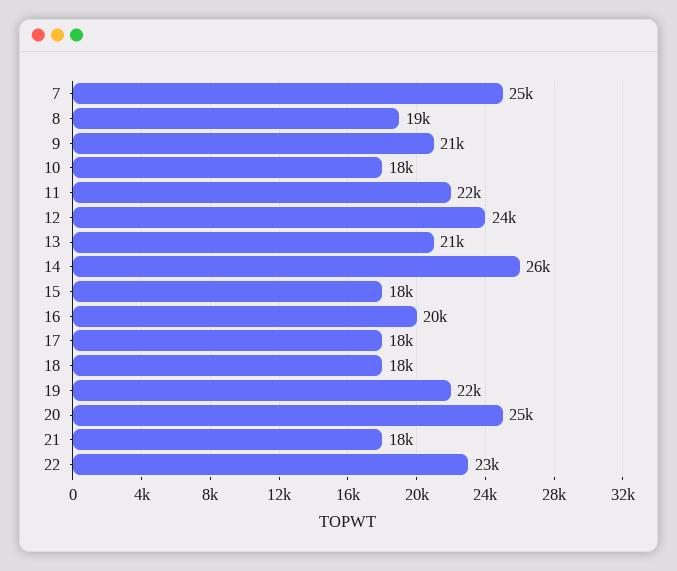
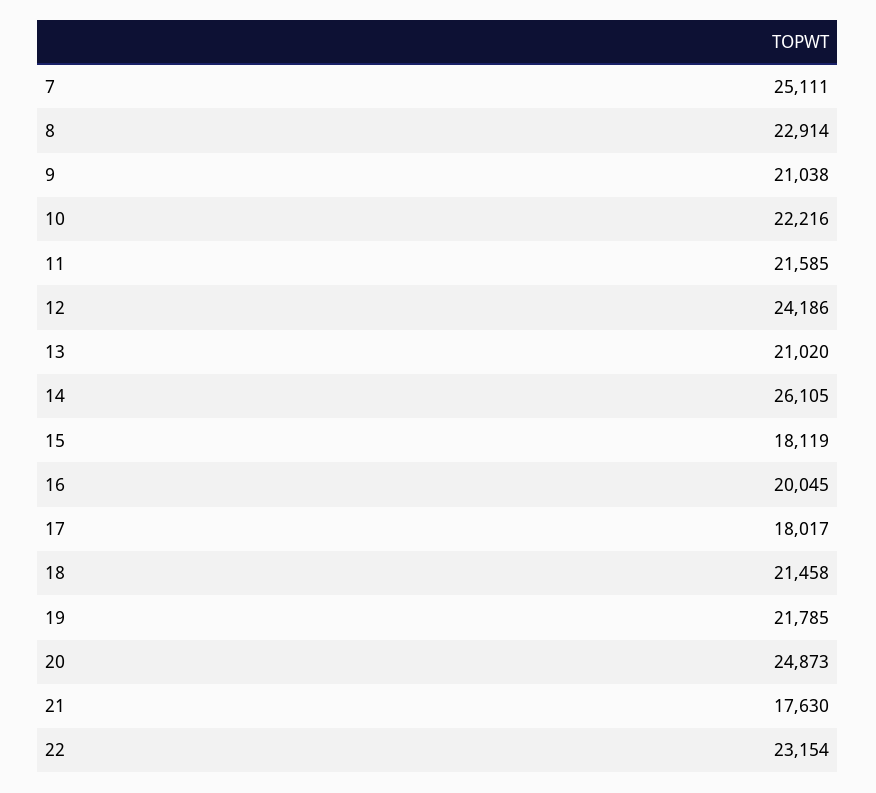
8: 19000 -> 22914
10: 18000 -> 22216
18: 18000 -> 21458

